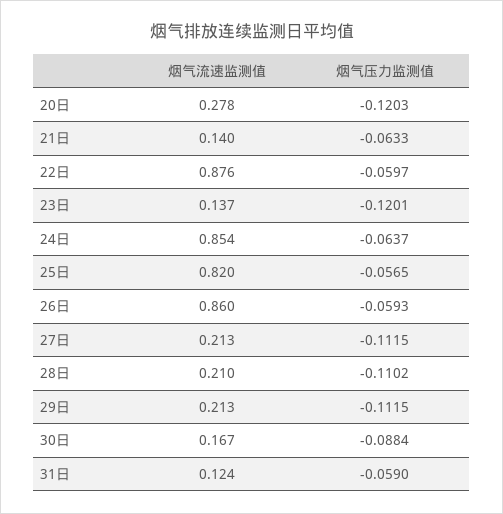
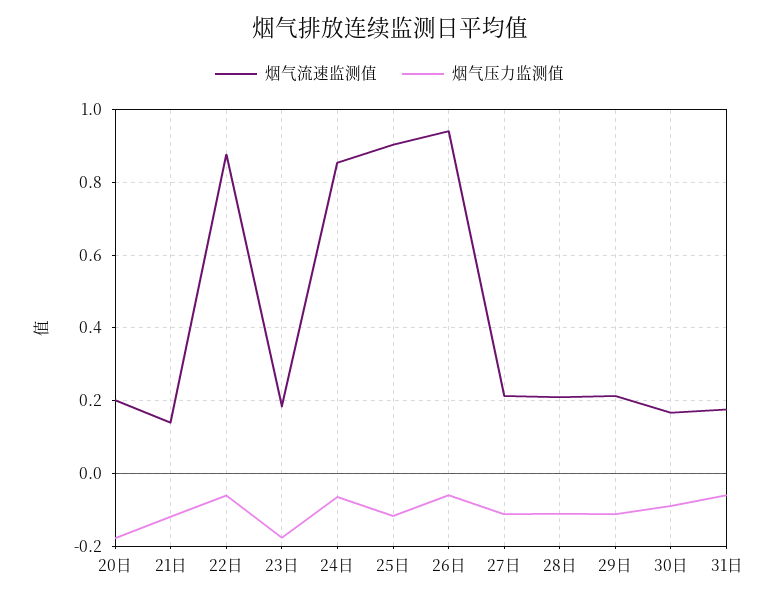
烟气流速监测值, 20日: 0.278 -> 0.2
烟气压力监测值, 20日: -0.1203 -> -0.18
烟气压力监测值, 21日: -0.0633 -> -0.12
烟气流速监测值, 23日: 0.137 -> 0.18
烟气压力监测值, 23日: -0.1201 -> -0.18
烟气流速监测值, 25日: 0.82 -> 0.9
烟气压力监测值, 25日: -0.0565 -> -0.12
烟气流速监测值, 26日: 0.86 -> 0.94
烟气流速监测值, 31日: 0.124 -> 0.18

